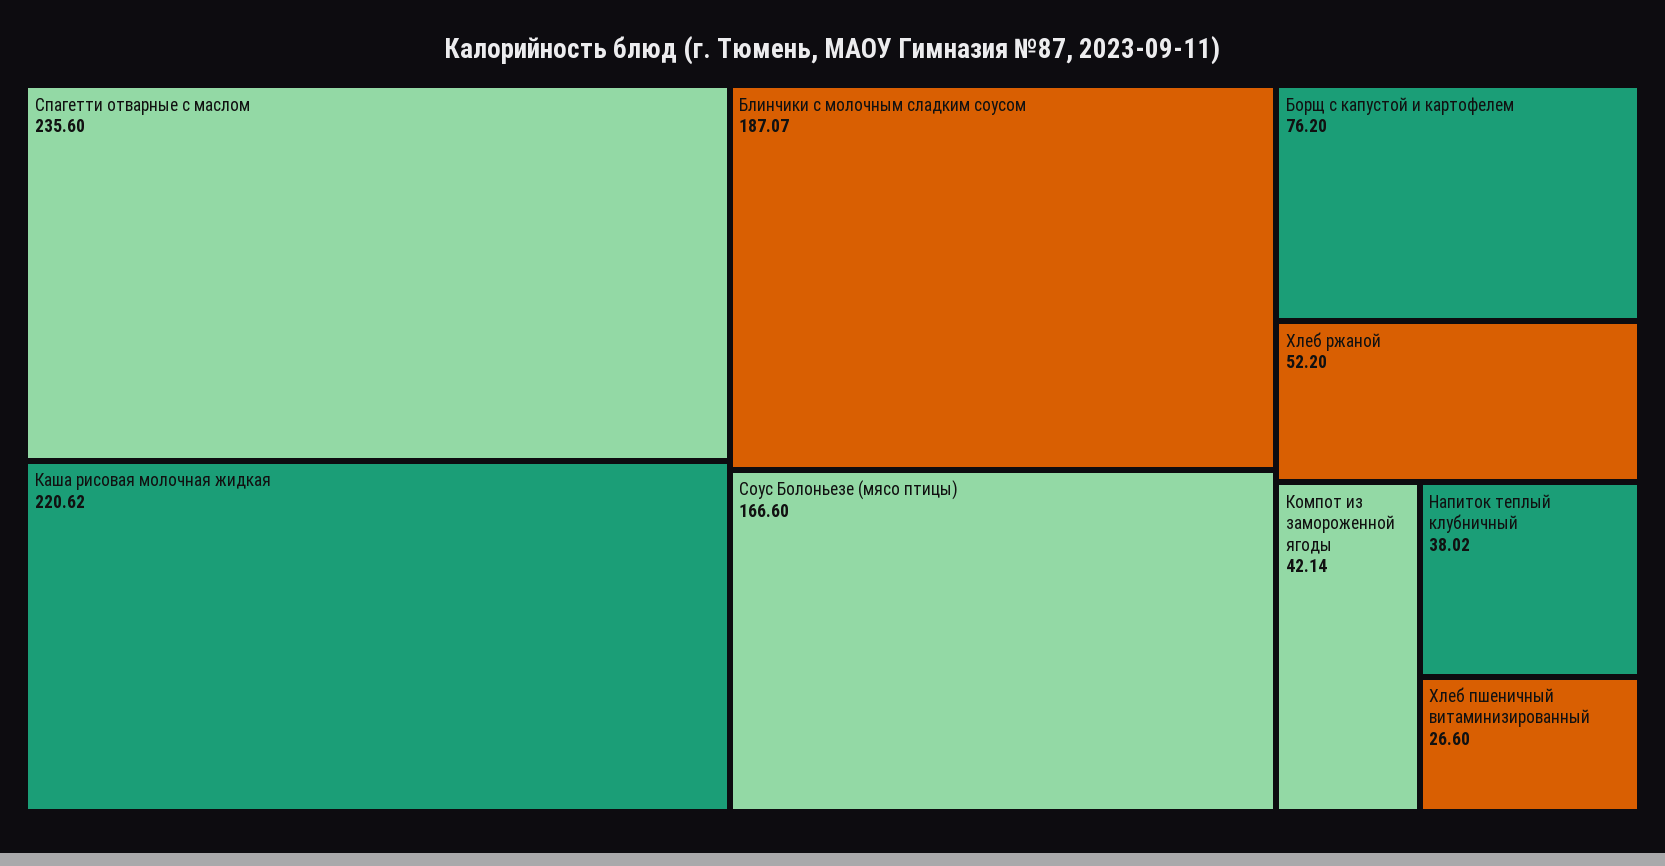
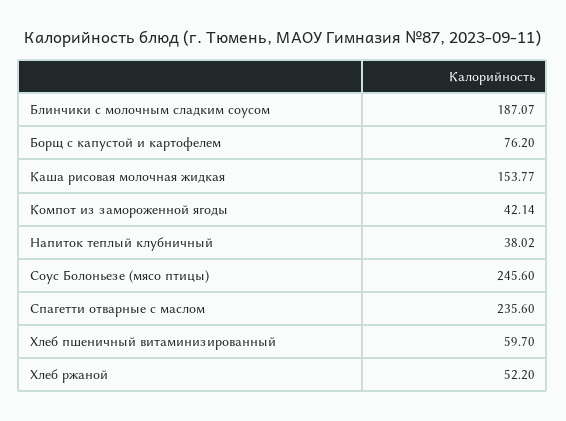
Каша рисовая молочная жидкая: 220.62 -> 153.77
Соус Болоньезе (мясо птицы): 166.6 -> 245.6
Хлеб пшеничный витаминизированный: 26.6 -> 59.7

